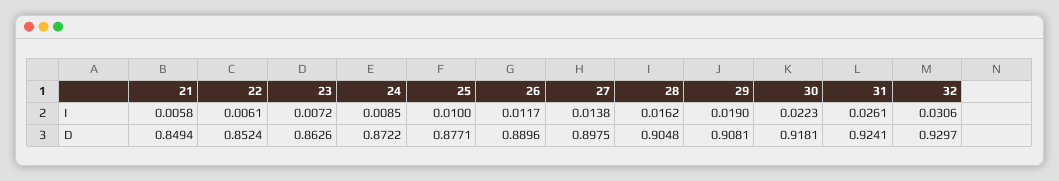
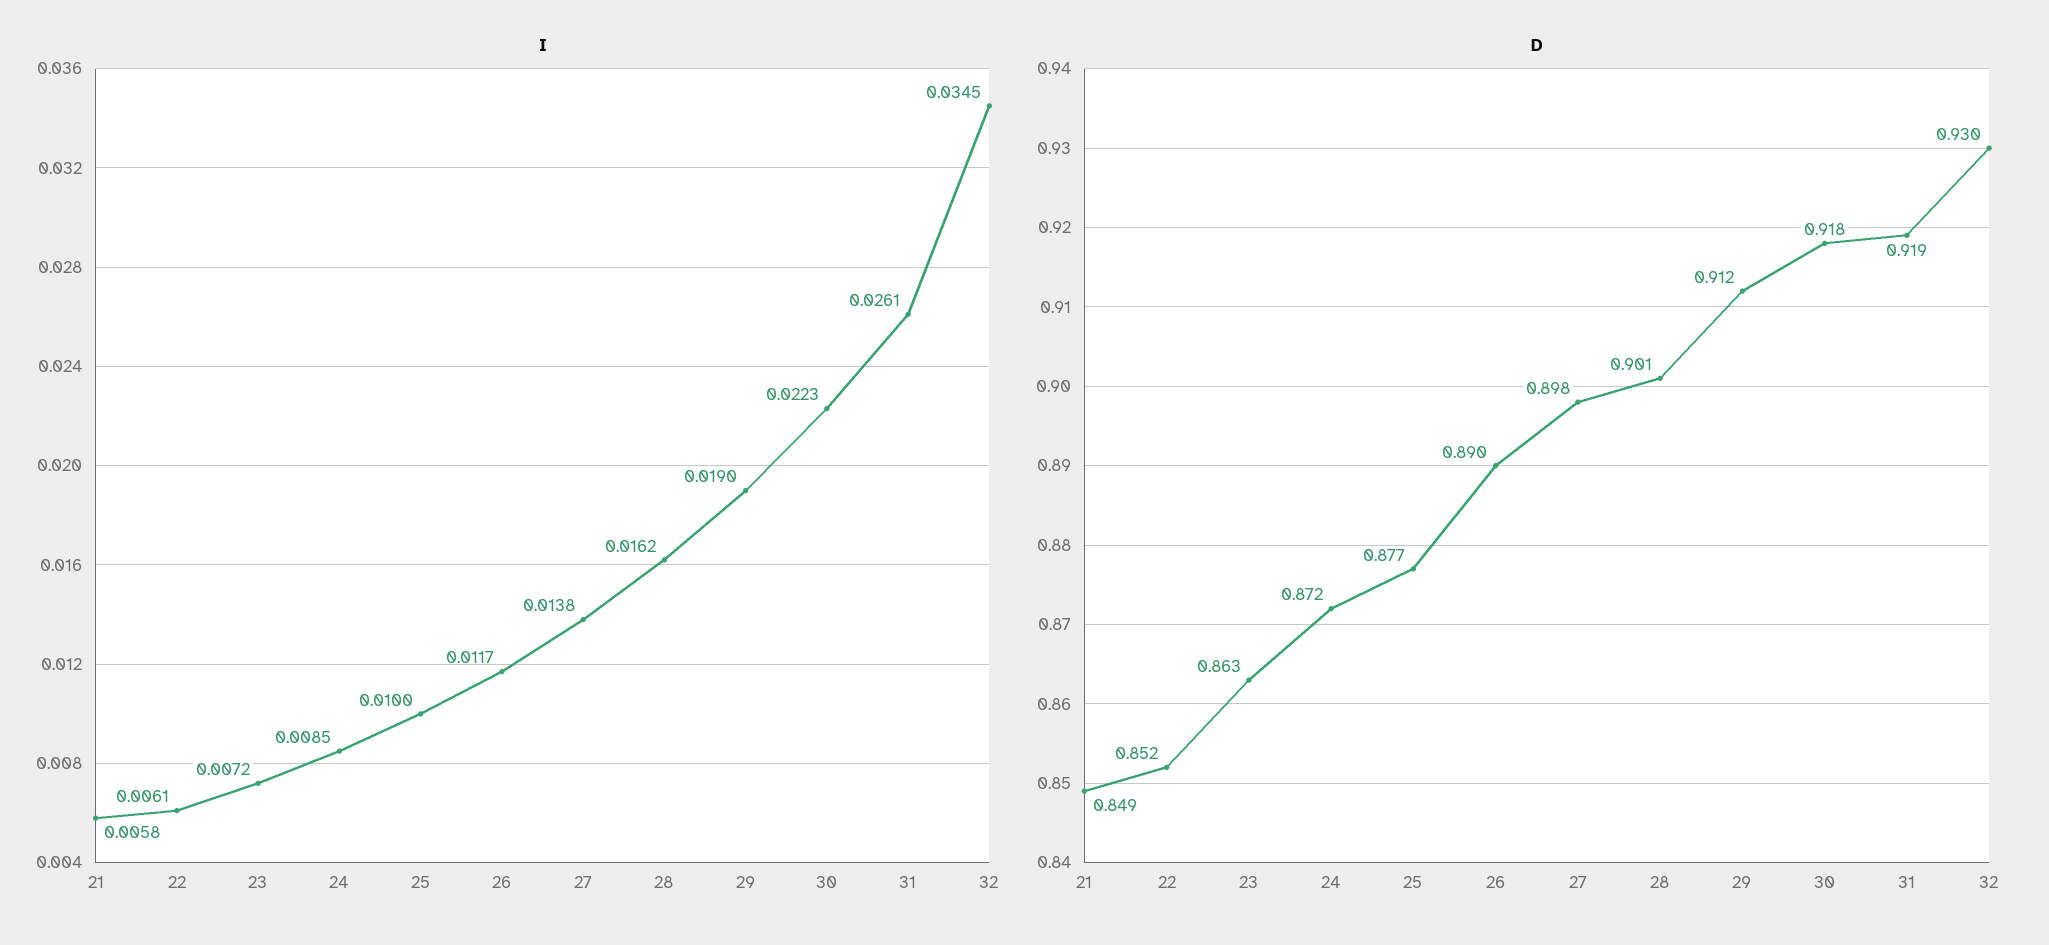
I, 32: 0.0306 -> 0.0345
D, 28: 0.9048 -> 0.901
D, 29: 0.9081 -> 0.912
D, 31: 0.9241 -> 0.919

